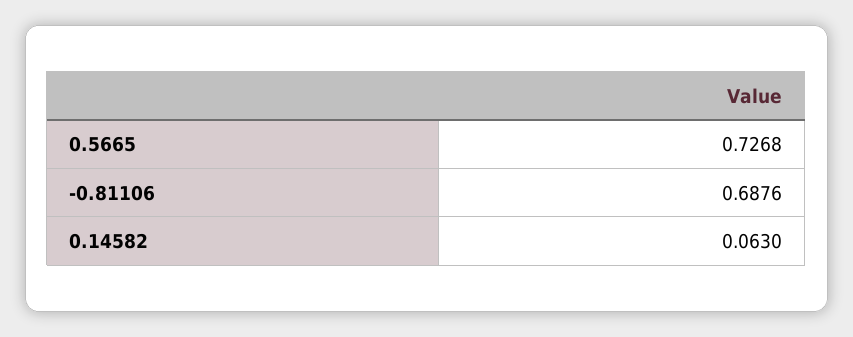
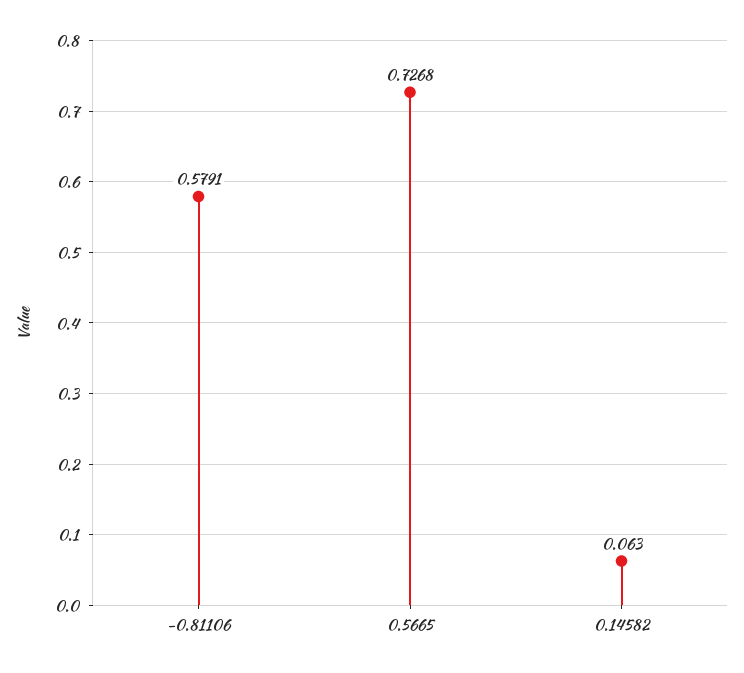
-0.81106: 0.6876 -> 0.5791

